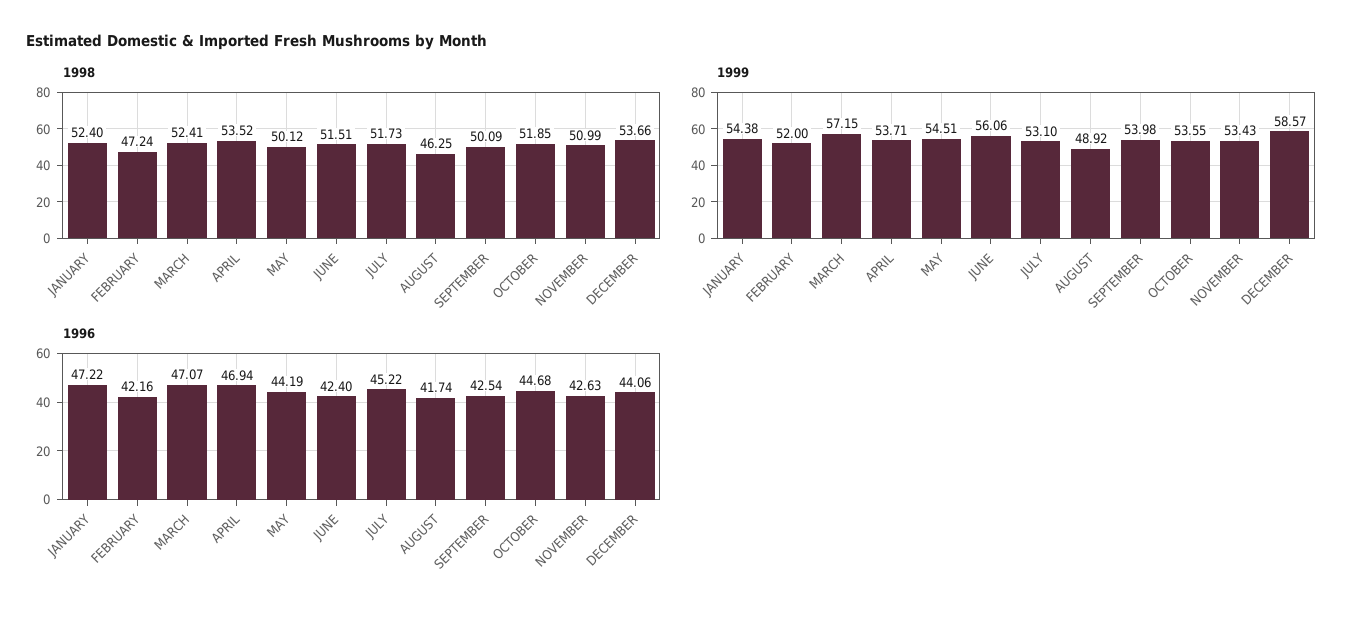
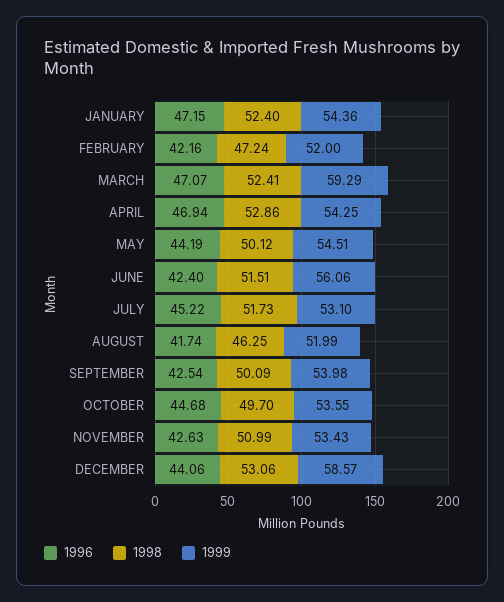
1998, APRIL: 53.52 -> 52.86
1998, OCTOBER: 51.85 -> 49.7
1998, DECEMBER: 53.66 -> 53.06
1999, JANUARY: 54.38 -> 54.36
1999, MARCH: 57.15 -> 59.29
1999, APRIL: 53.71 -> 54.25
1999, AUGUST: 48.92 -> 51.99
1996, JANUARY: 47.22 -> 47.15

